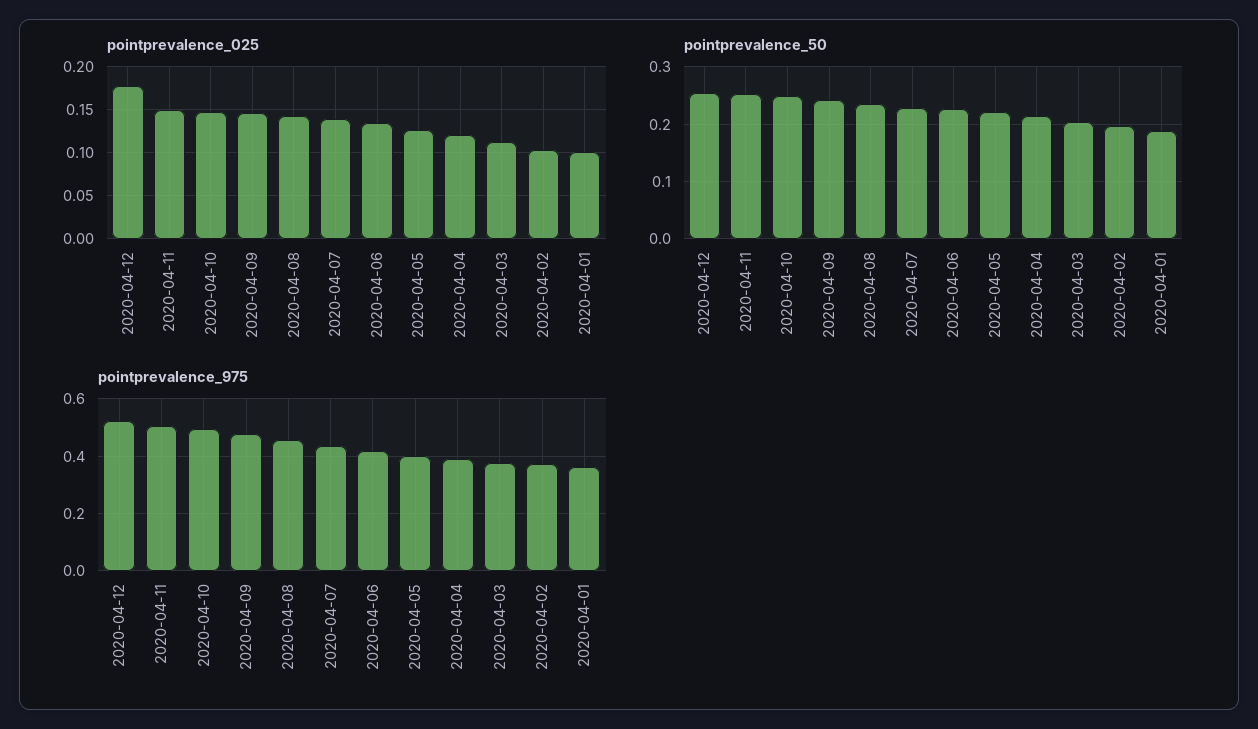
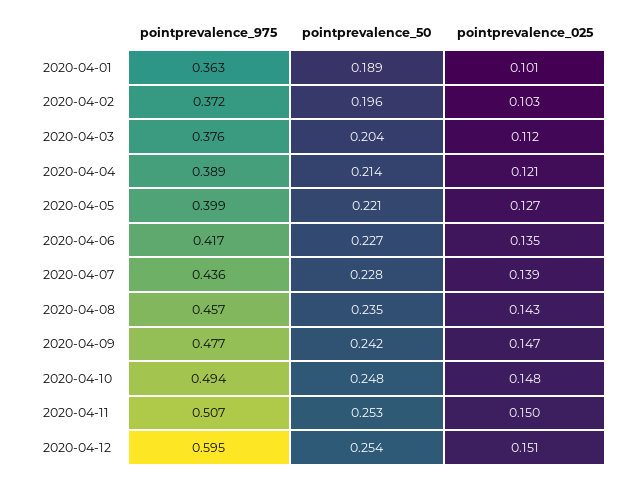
pointprevalence_025, 2020-04-12: 0.18 -> 0.151
pointprevalence_975, 2020-04-12: 0.525 -> 0.595

